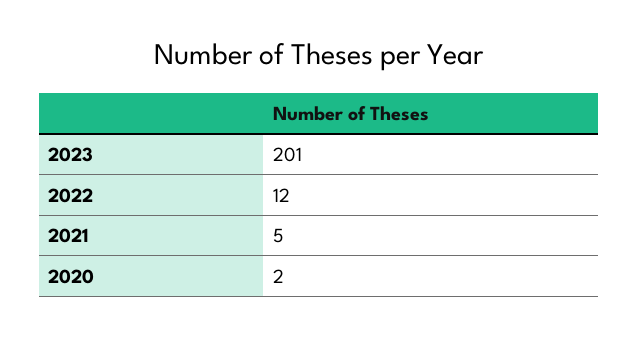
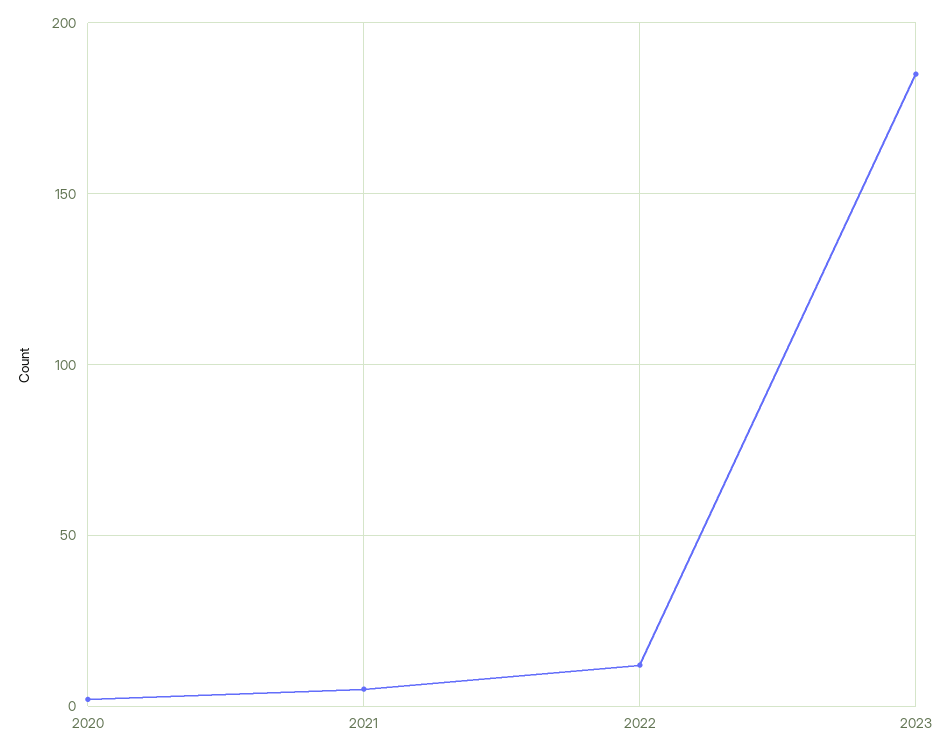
2023: 201 -> 185

